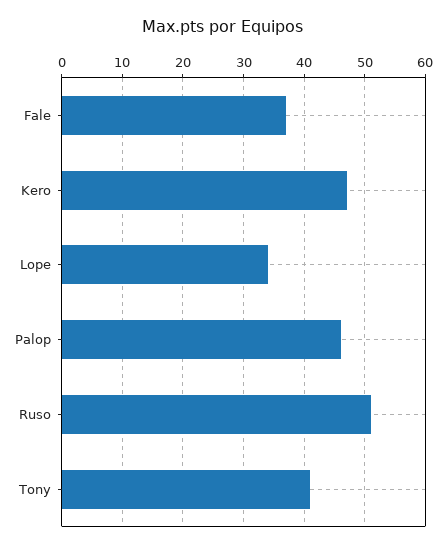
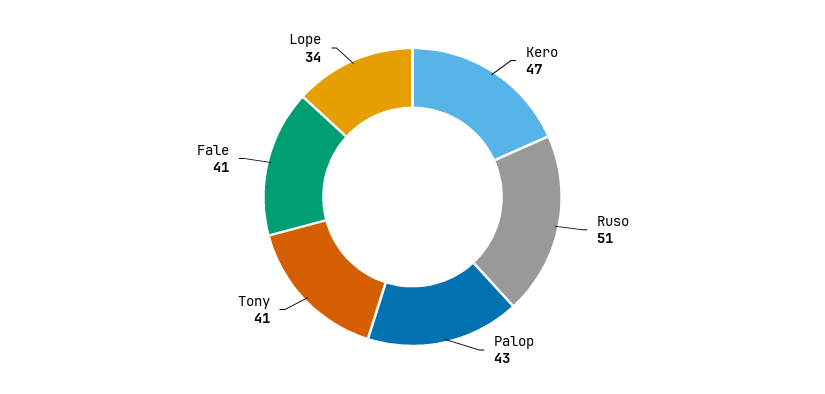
Fale: 37 -> 41
Palop: 46 -> 43

